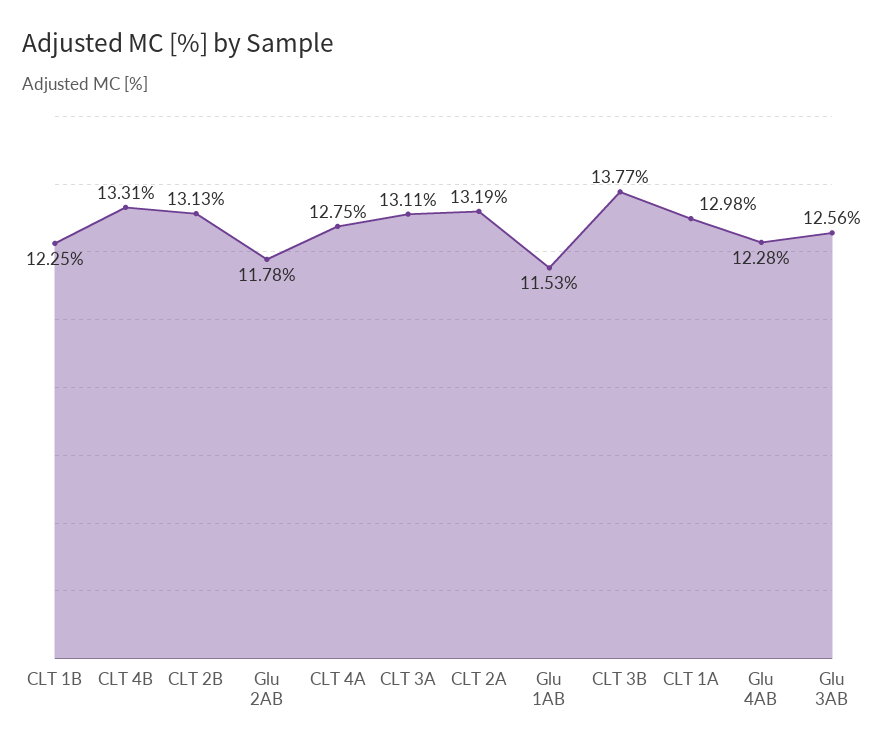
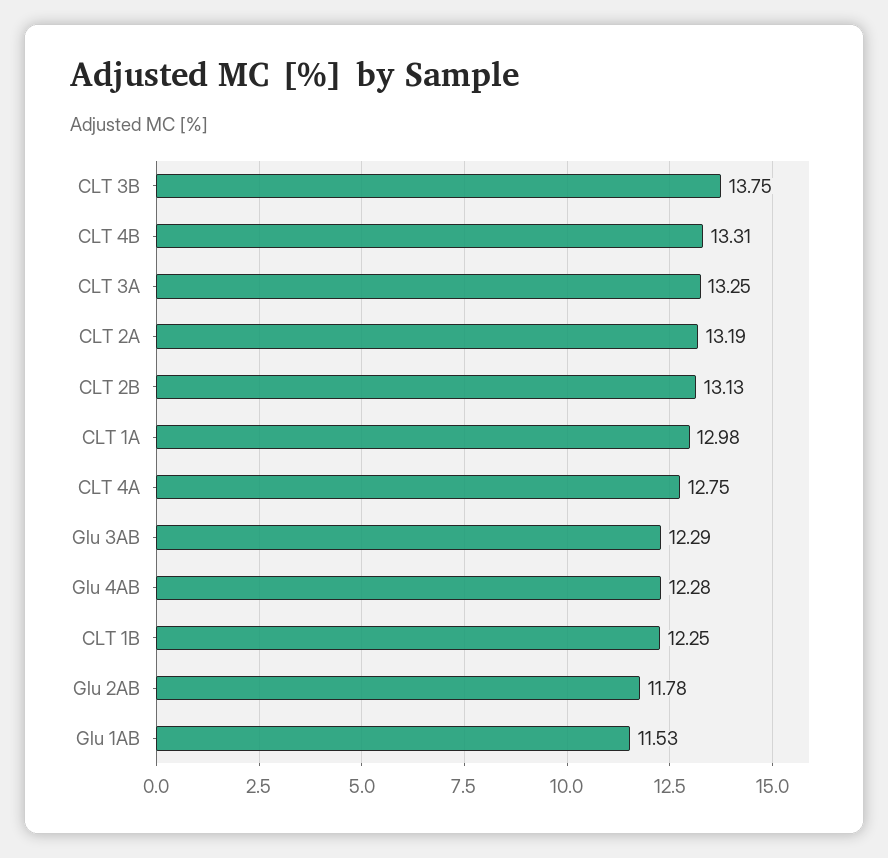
CLT 3A: 13.11 -> 13.25
CLT 3B: 13.77 -> 13.75
Glu 3AB: 12.56 -> 12.29

